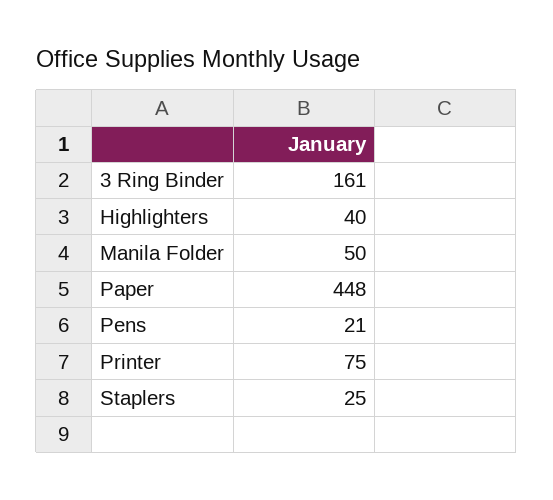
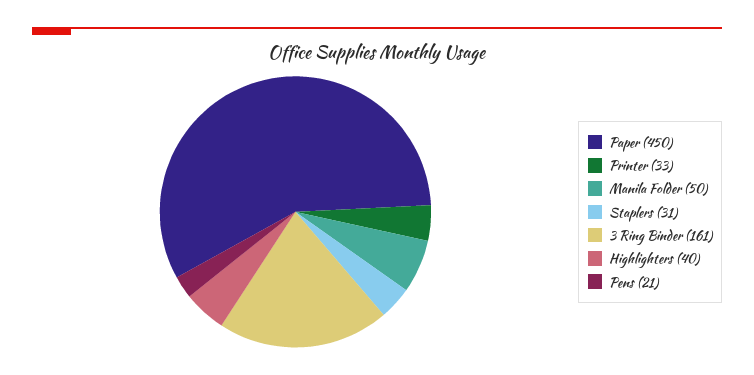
Paper: 448 -> 450
Printer: 75 -> 33
Staplers: 25 -> 31

